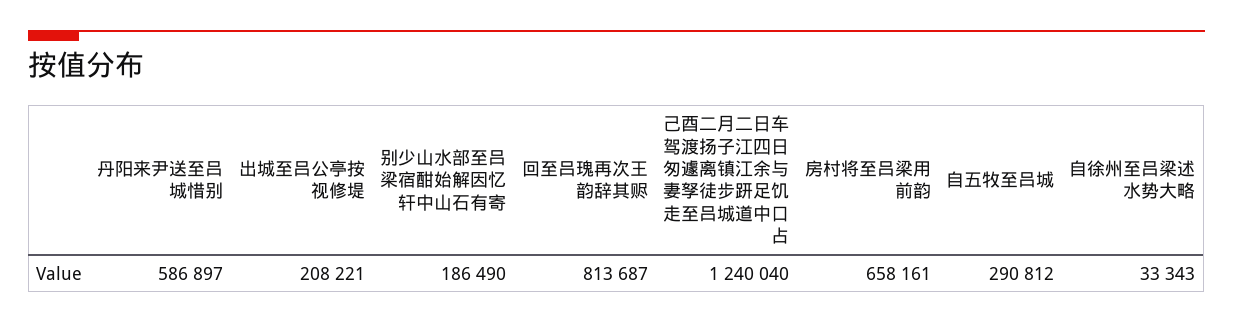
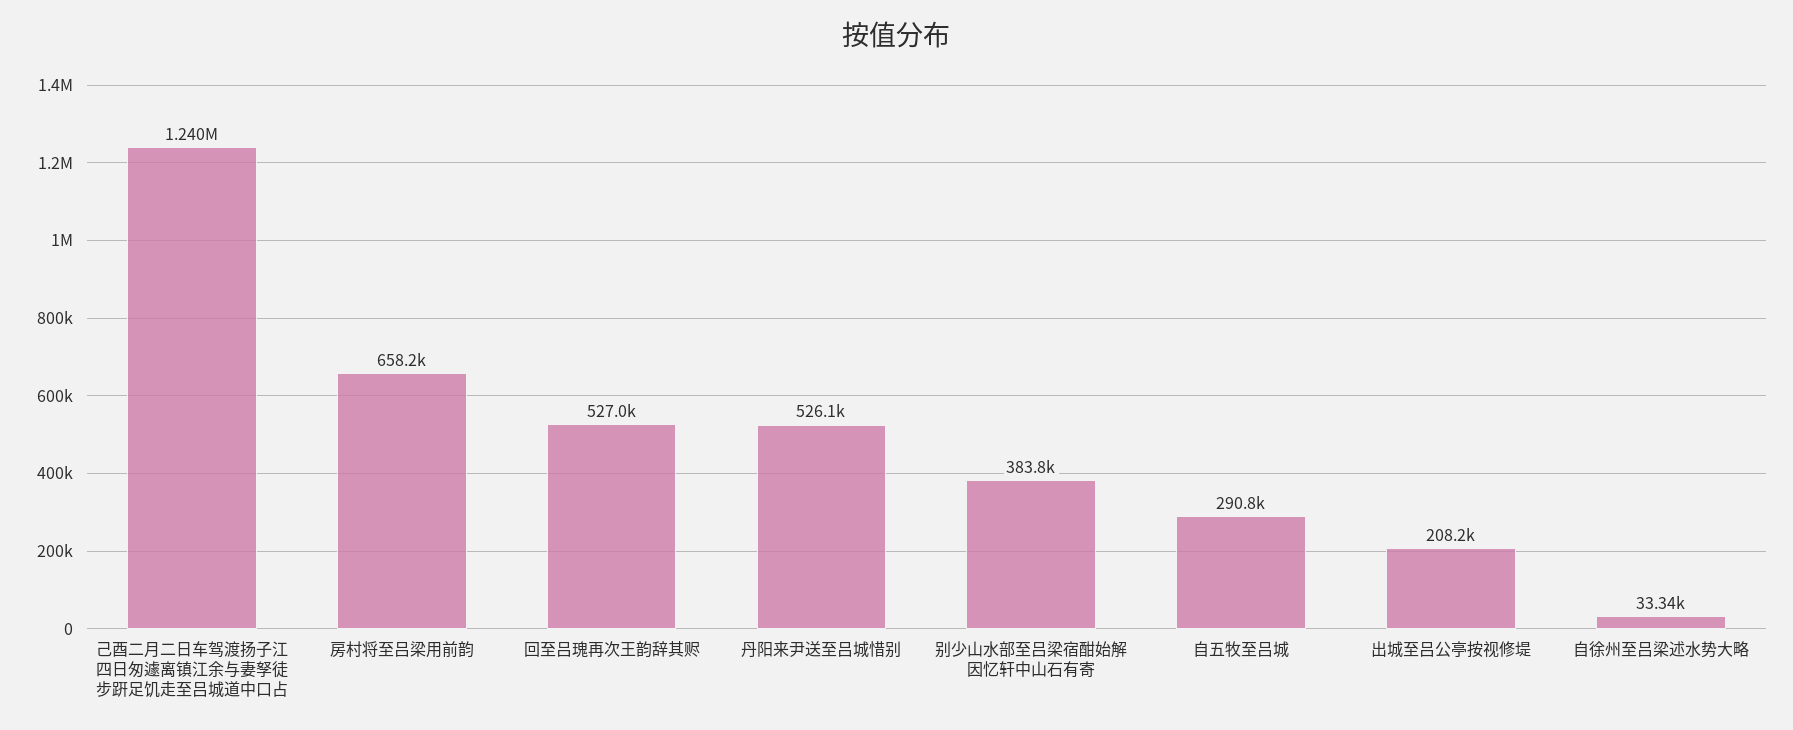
丹阳来尹送至吕城惜别: 586897 -> 526100
别少山水部至吕梁宿酣始解因忆轩中山石有寄: 186490 -> 383800
回至吕瑰再次王韵辞其赆: 813687 -> 527000

